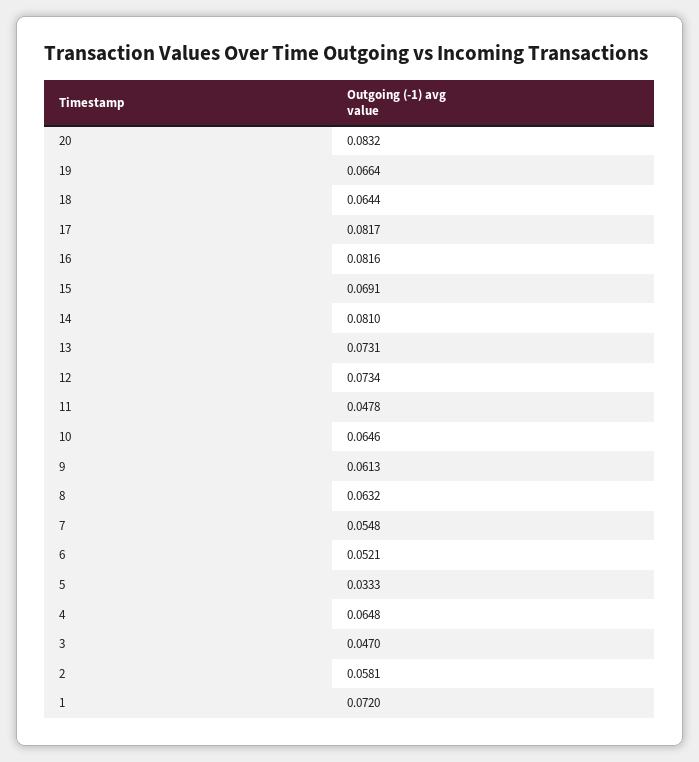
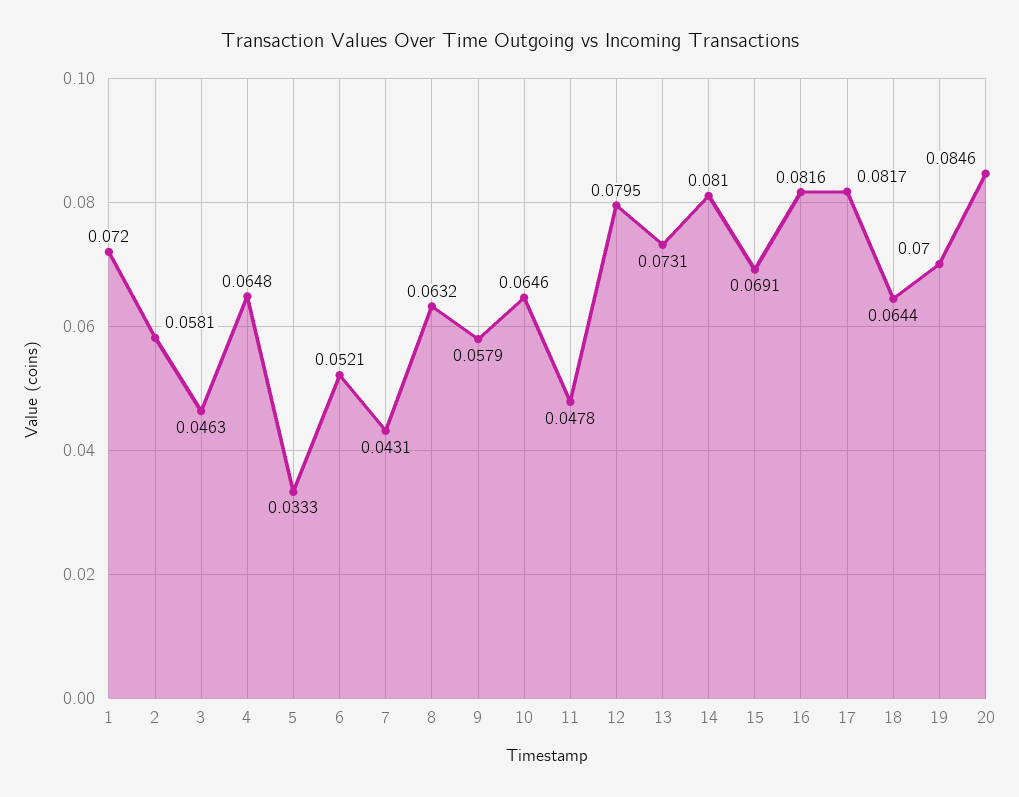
20: 0.0832 -> 0.0846
19: 0.0664 -> 0.07
12: 0.0734 -> 0.0795
9: 0.0613 -> 0.0579
7: 0.0548 -> 0.0431
3: 0.047 -> 0.0463

